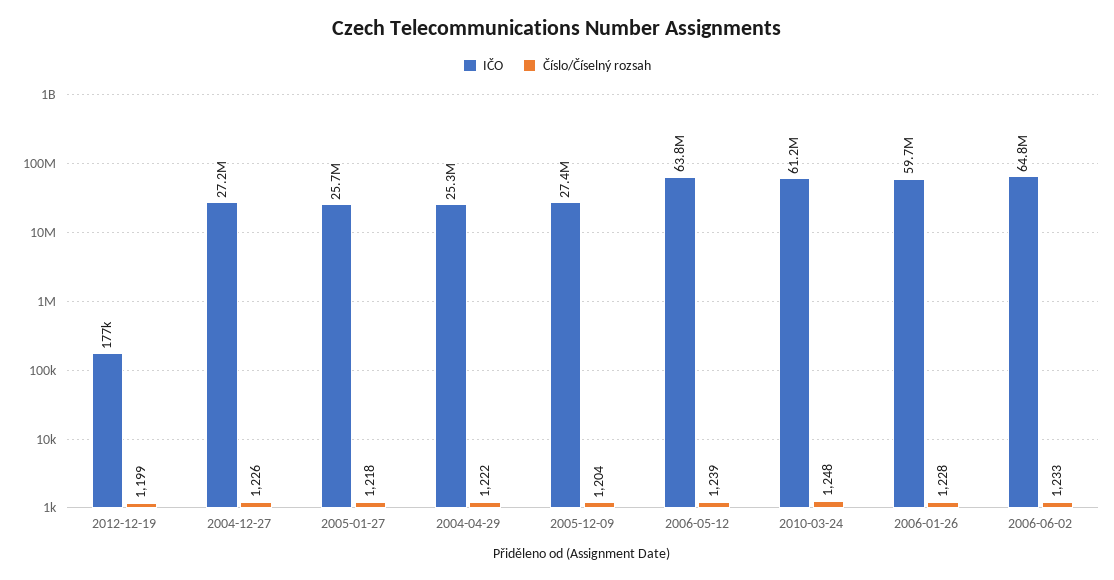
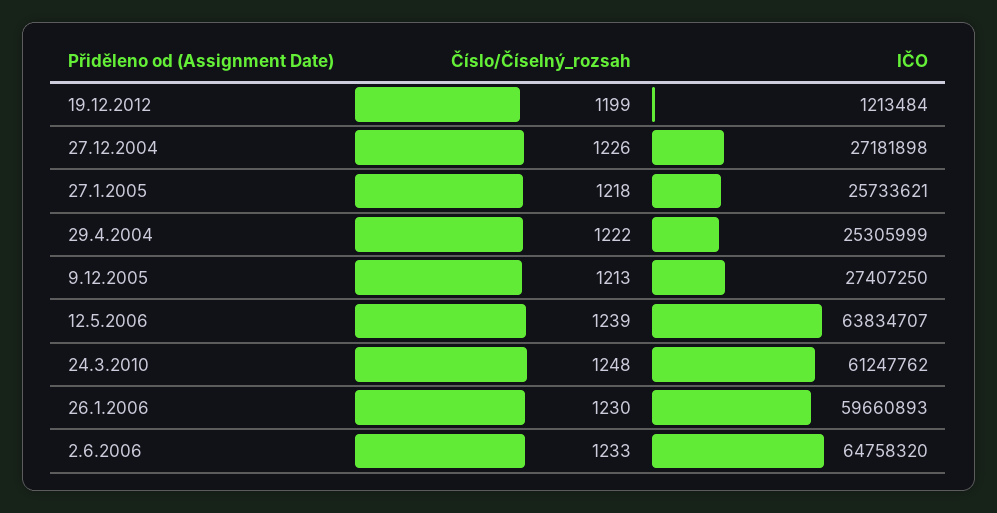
IČO, 2012-12-19: 177000 -> 1213484
Číslo/Číselný rozsah, 2005-12-09: 1204 -> 1213
Číslo/Číselný rozsah, 2006-01-26: 1228 -> 1230

